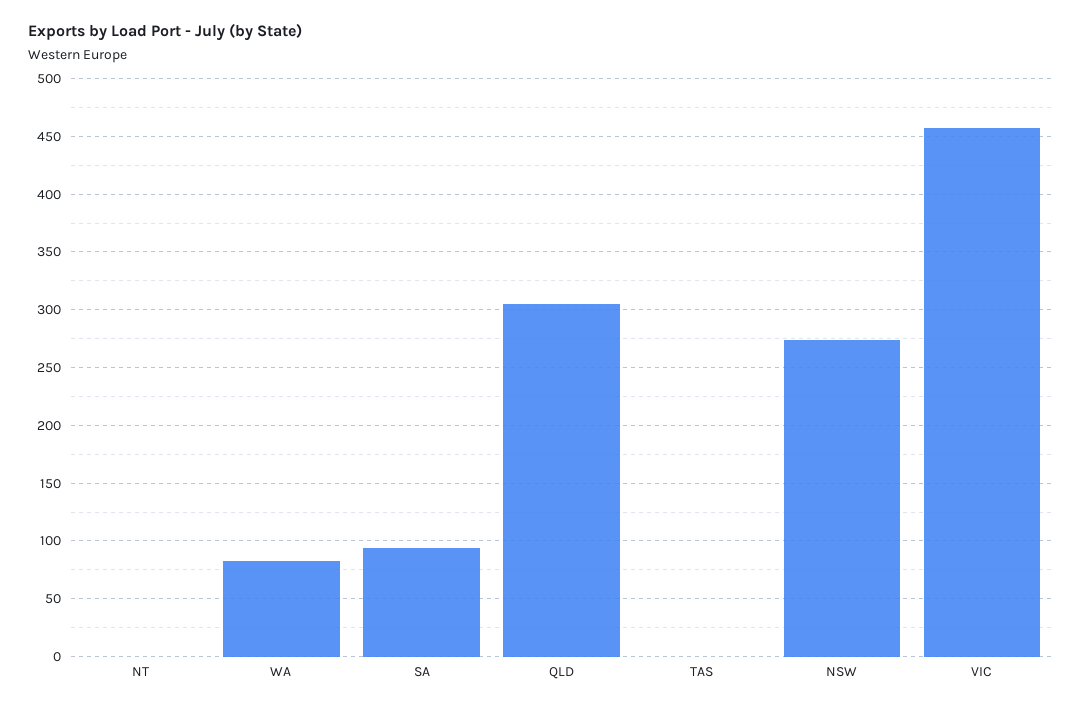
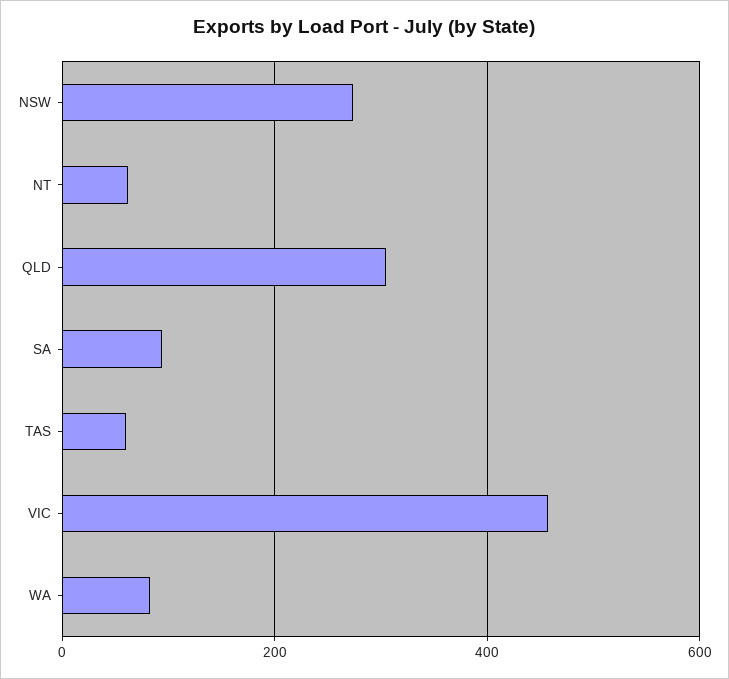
NT: 0 -> 60
TAS: 0 -> 60

